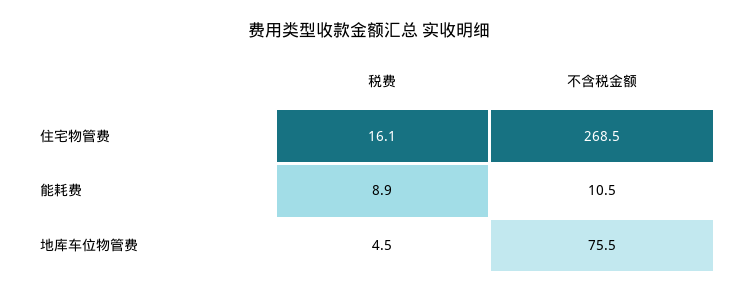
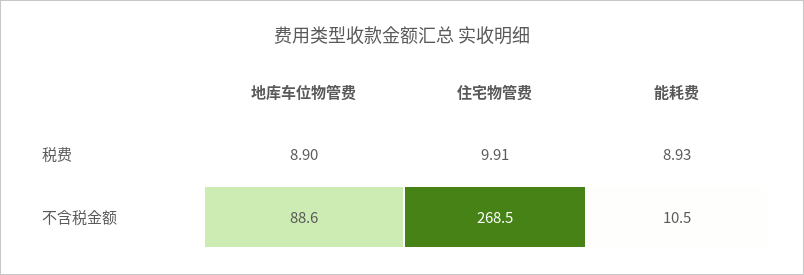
税费, 住宅物管费: 16.1 -> 9.91
税费, 地库车位物管费: 4.5 -> 8.9
不含税金额, 地库车位物管费: 75.5 -> 88.6

